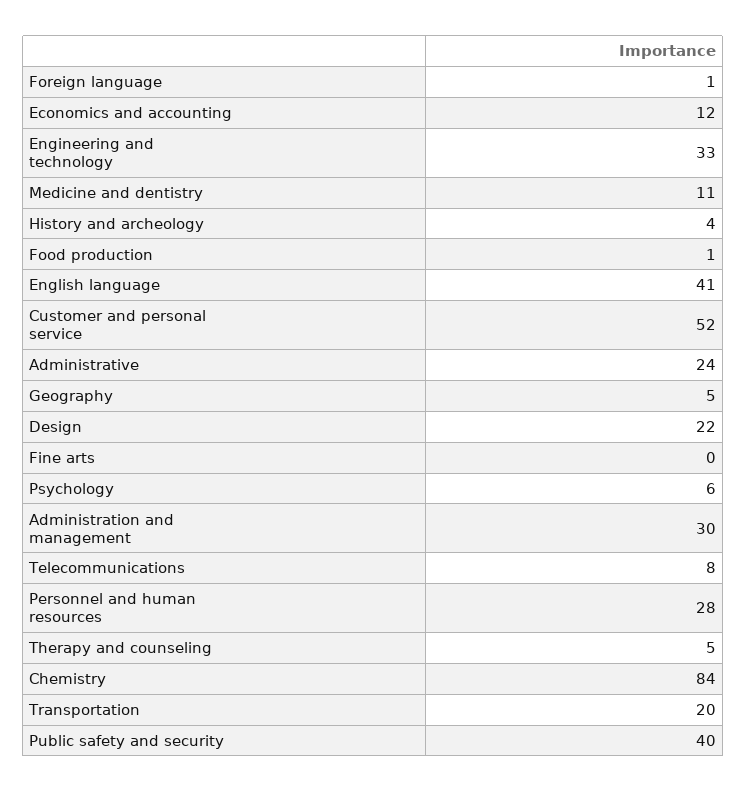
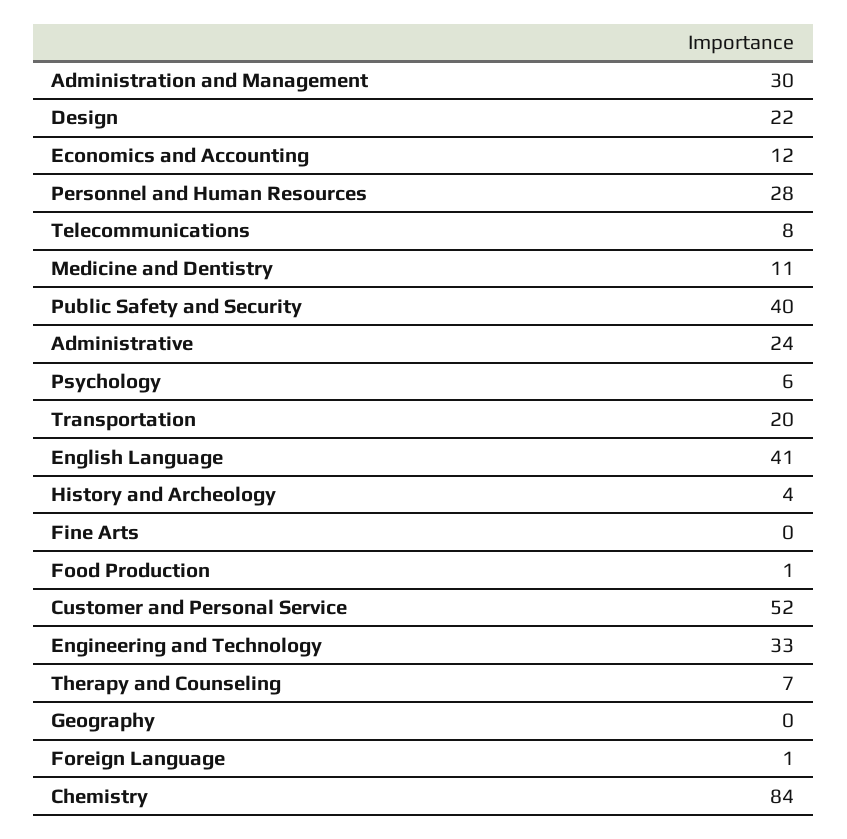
Geography: 5 -> 0
Therapy and counseling: 5 -> 7

